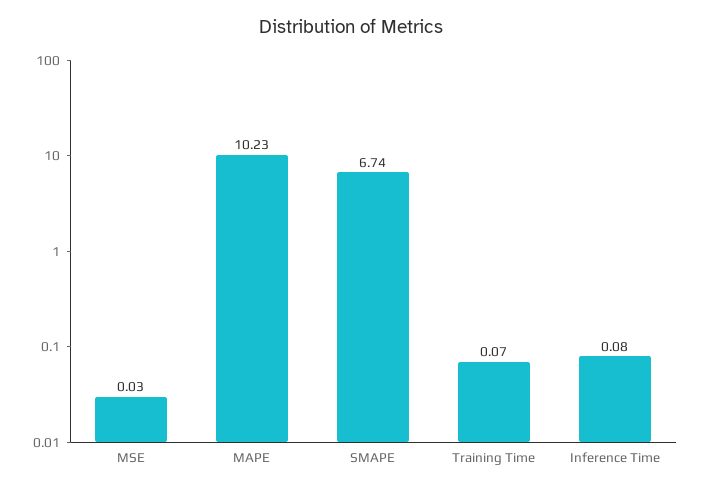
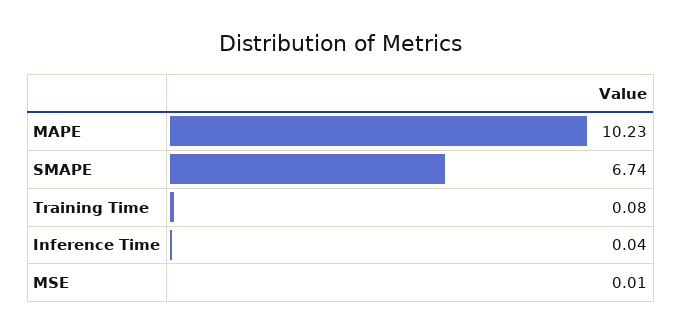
MSE: 0.03 -> 0.01
Training Time: 0.07 -> 0.08
Inference Time: 0.08 -> 0.04

